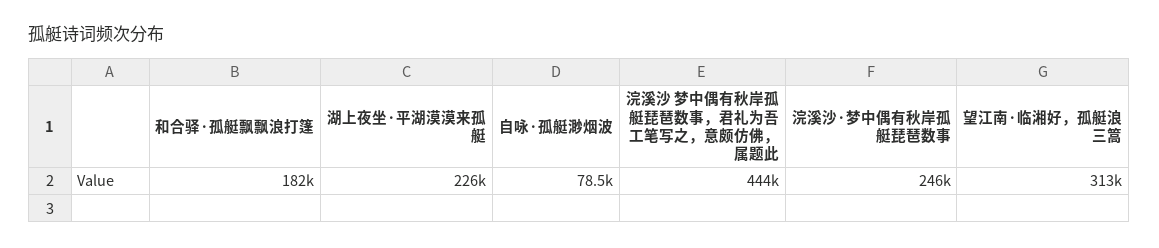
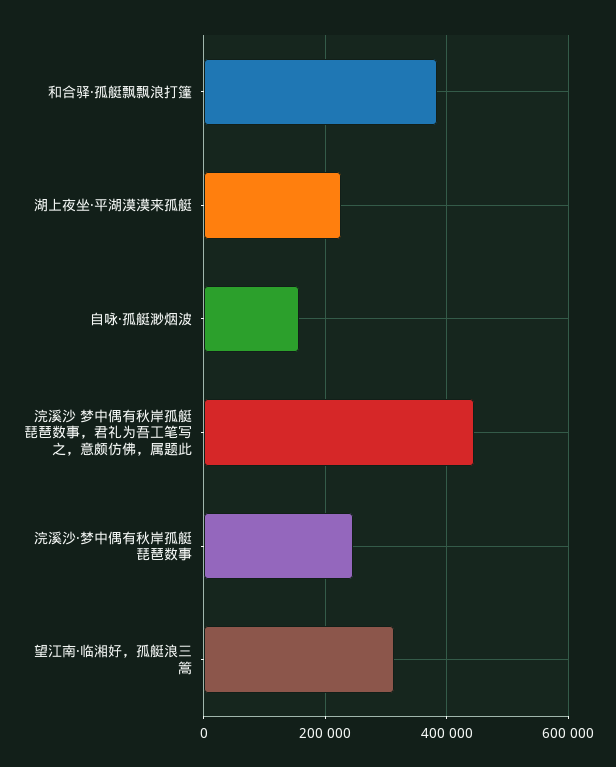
和合驿·孤艇飘飘浪打篷: 182000 -> 380000
自咏·孤艇渺烟波: 78500 -> 160000

